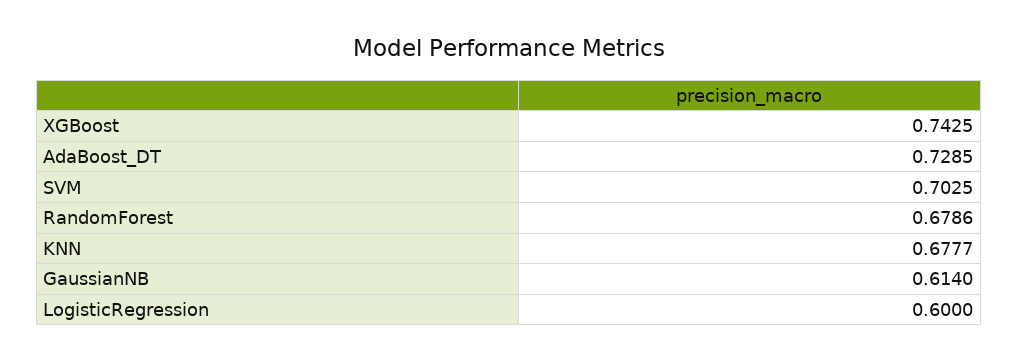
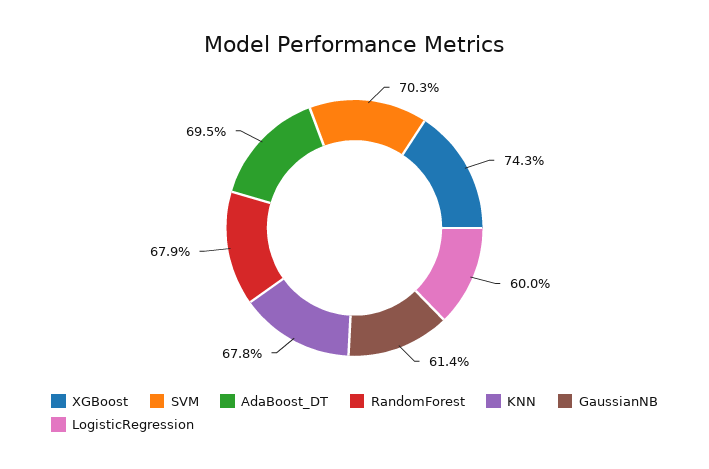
AdaBoost_DT: 0.7285 -> 0.695

